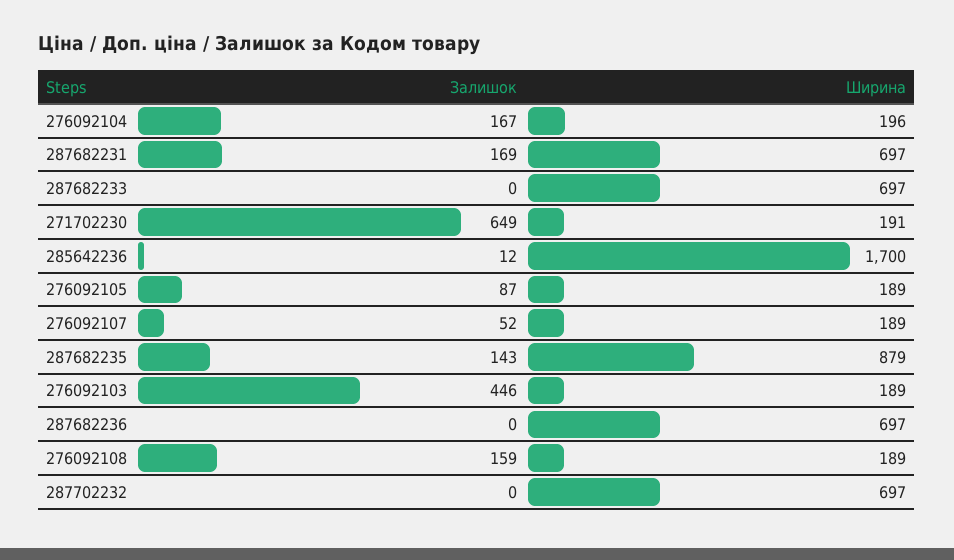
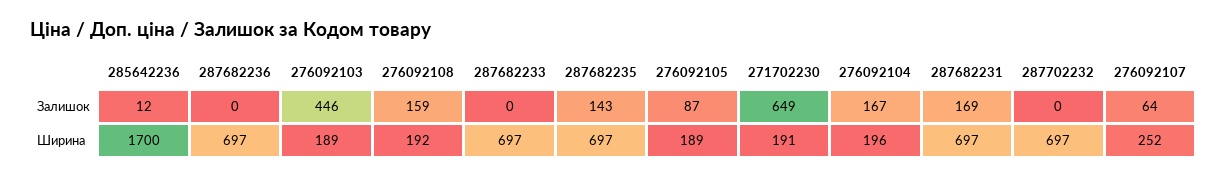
Залишок, 276092107: 52 -> 64
Ширина, 276092107: 189 -> 252
Ширина, 287682235: 879 -> 697
Ширина, 276092108: 189 -> 192

